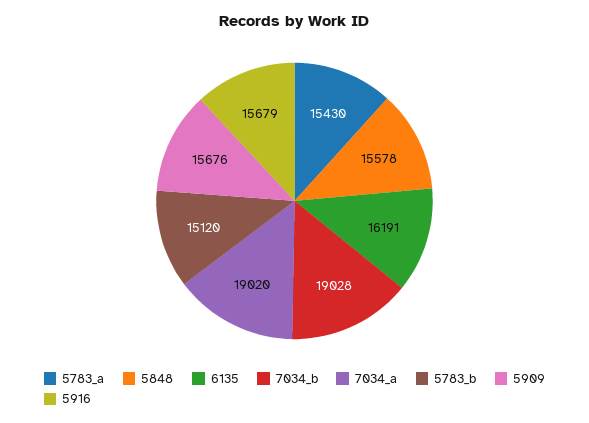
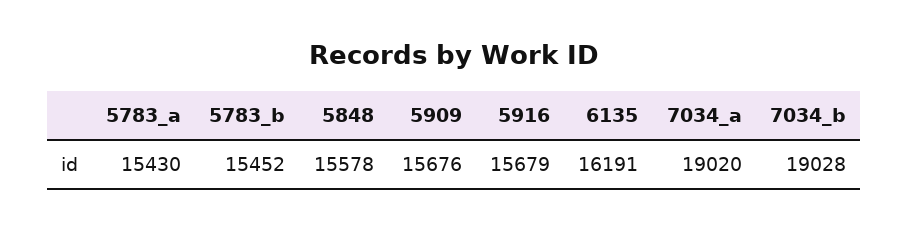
5783_b: 15120 -> 15452

